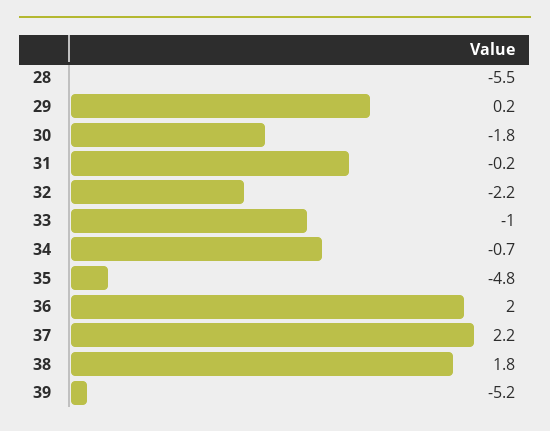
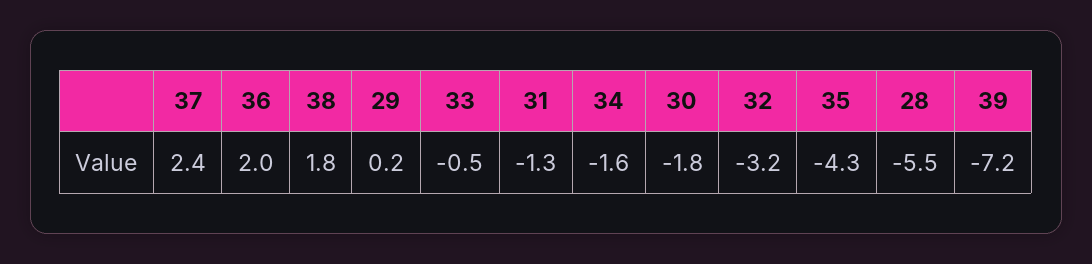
31: -0.2 -> -1.3
32: -2.2 -> -3.2
33: -1 -> -0.5
34: -0.7 -> -1.6
35: -4.8 -> -4.3
37: 2.2 -> 2.4
39: -5.2 -> -7.2

